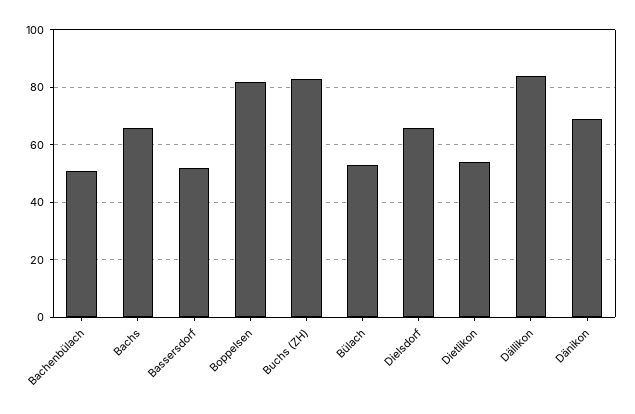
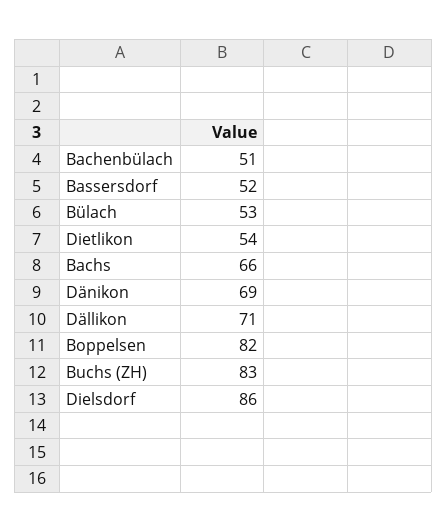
Dielsdorf: 65 -> 86
Dällikon: 85 -> 71

